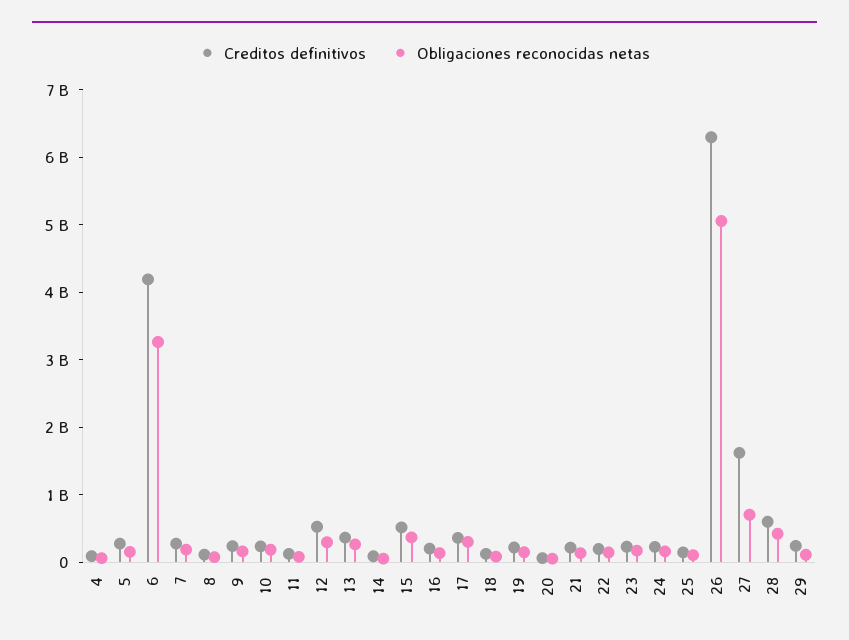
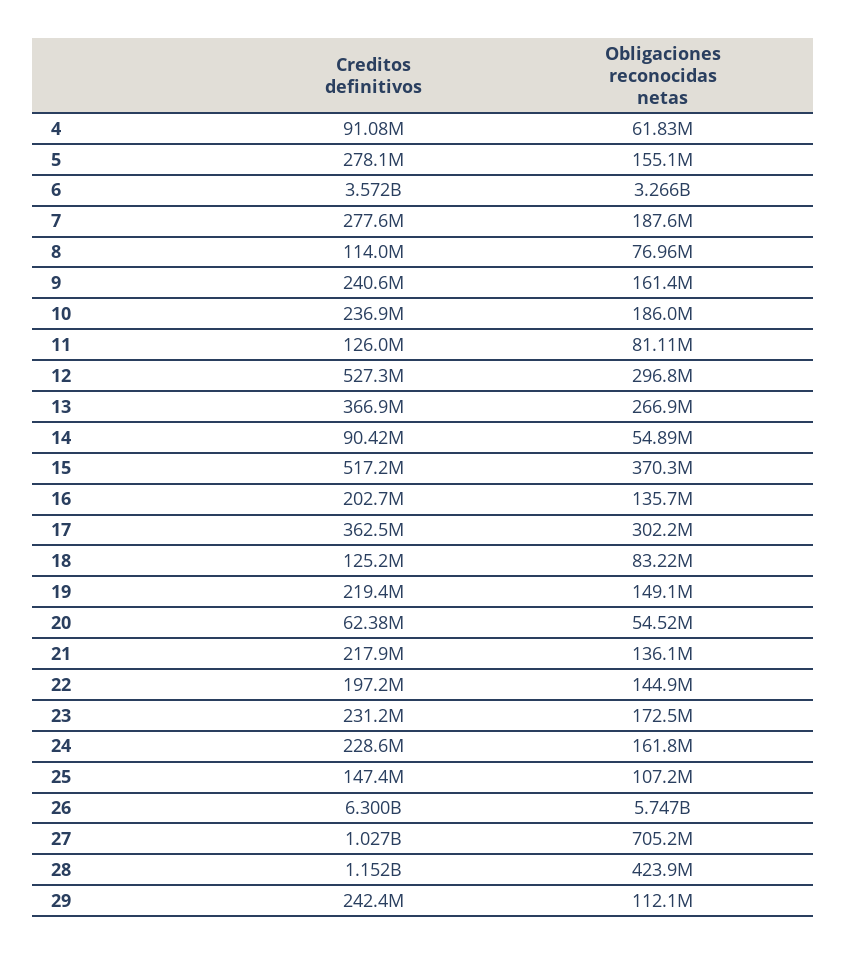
Creditos definitivos, 6: 4200000000 -> 3572000000
Obligaciones reconocidas netas, 26: 5000000000 -> 5747000000
Creditos definitivos, 27: 1600000000 -> 1027000000
Creditos definitivos, 28: 600000000 -> 1152000000

